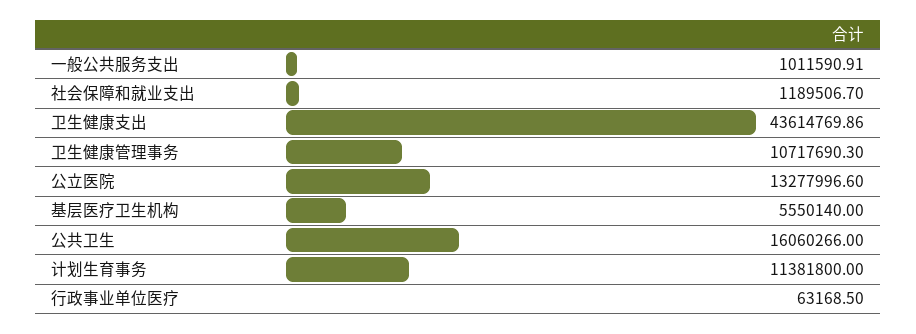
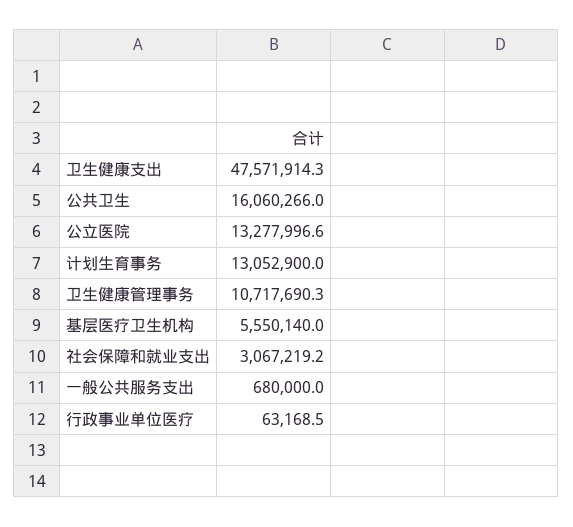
一般公共服务支出: 1011590.91 -> 680000
社会保障和就业支出: 1189506.7 -> 3067219.2
卫生健康支出: 43614769.86 -> 47571914.3
计划生育事务: 11381800 -> 13052900

